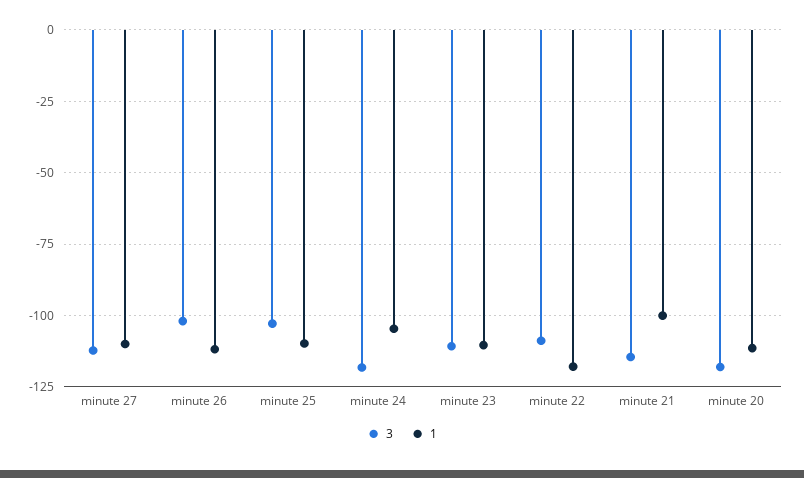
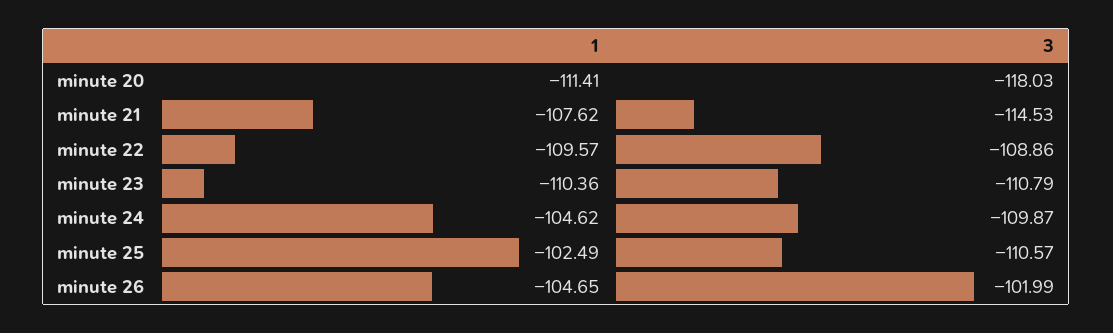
3, minute 27: -112.5 -> none
1, minute 27: -110 -> none
1, minute 26: -112.5 -> -104.65
3, minute 25: -102.5 -> -110.57
1, minute 25: -110 -> -102.49
3, minute 24: -117.5 -> -109.87
1, minute 22: -117.5 -> -109.57
1, minute 21: -100 -> -107.62

